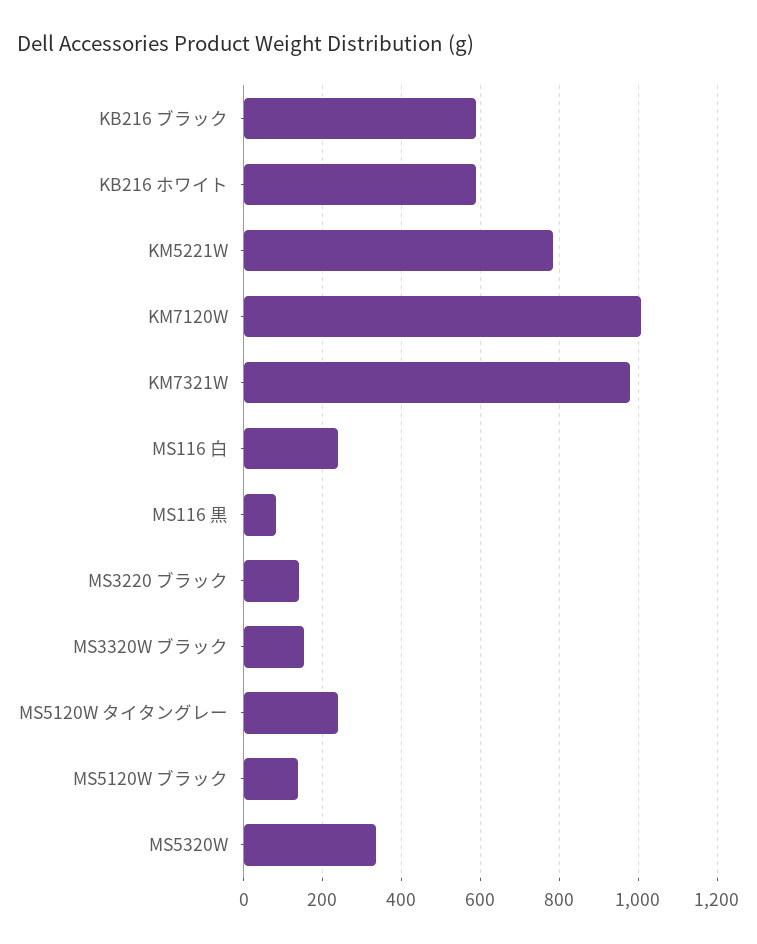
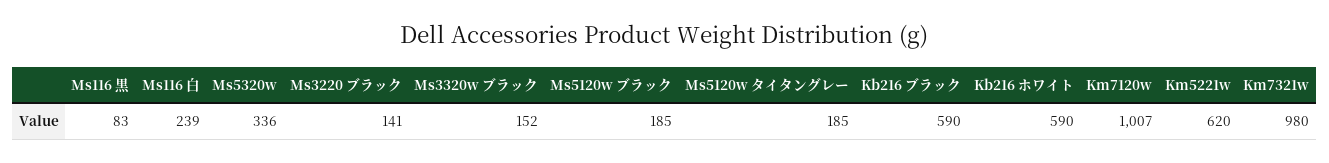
KM5221W: 780 -> 620
MS5120W タイタングレー: 240 -> 185
MS5120W ブラック: 140 -> 185

